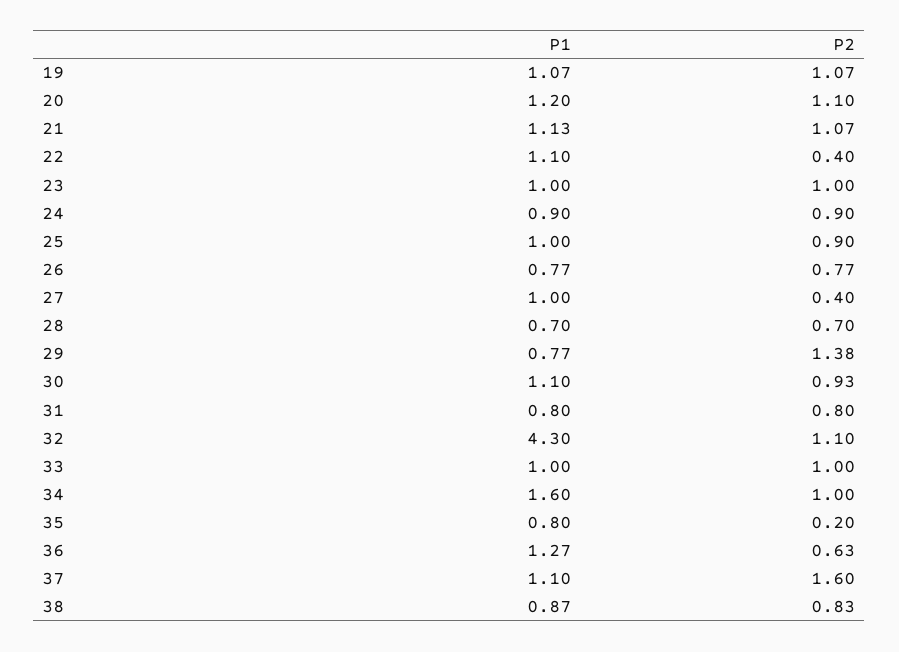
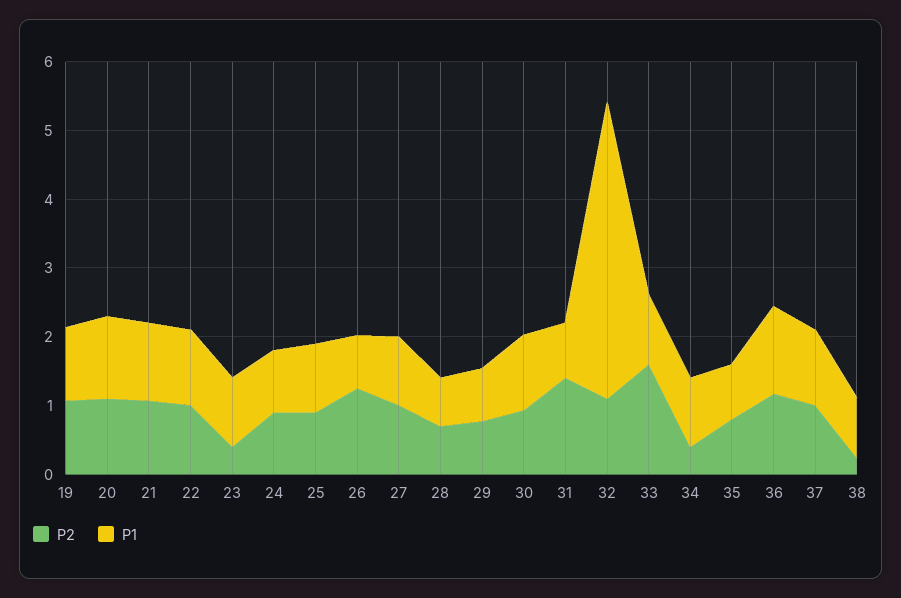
P2, 22: 0.4 -> 1
P2, 23: 1 -> 0.4
P2, 26: 0.77 -> 1.2
P2, 27: 0.4 -> 1
P2, 29: 1.38 -> 0.8
P2, 31: 0.8 -> 1.4
P2, 33: 1 -> 1.6
P1, 34: 1.6 -> 1
P2, 34: 1 -> 0.4
P2, 35: 0.2 -> 0.8
P2, 36: 0.63 -> 1.2
P2, 37: 1.6 -> 1
P2, 38: 0.83 -> 0.2

